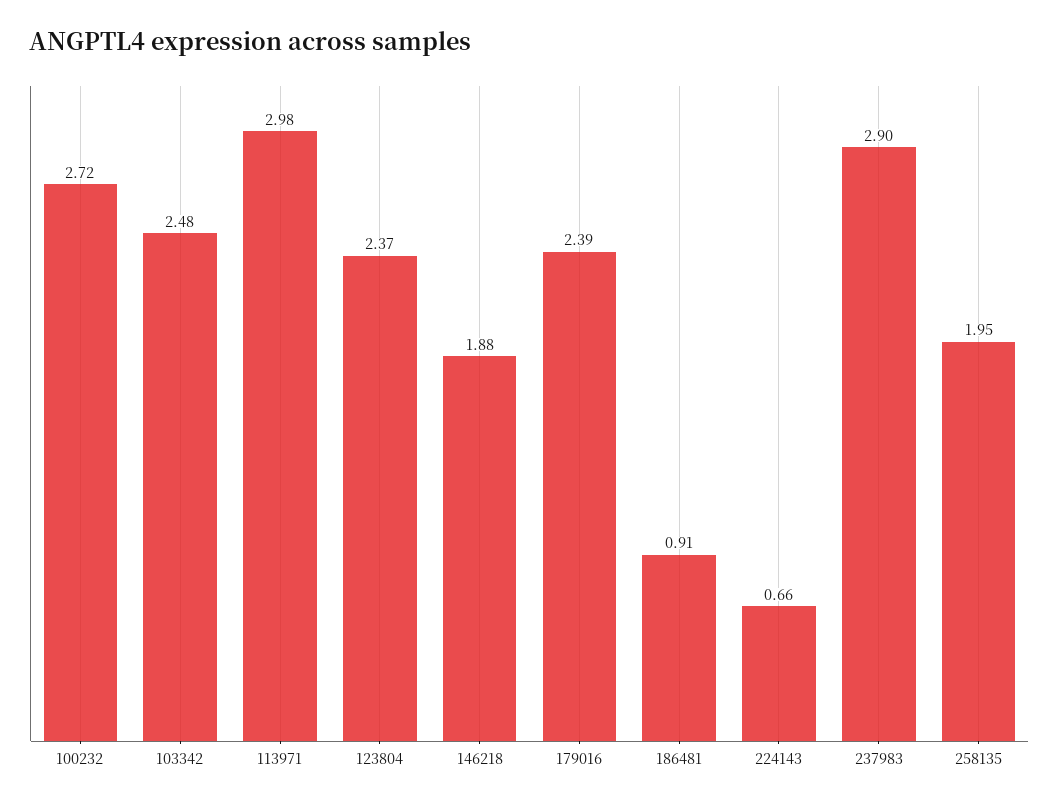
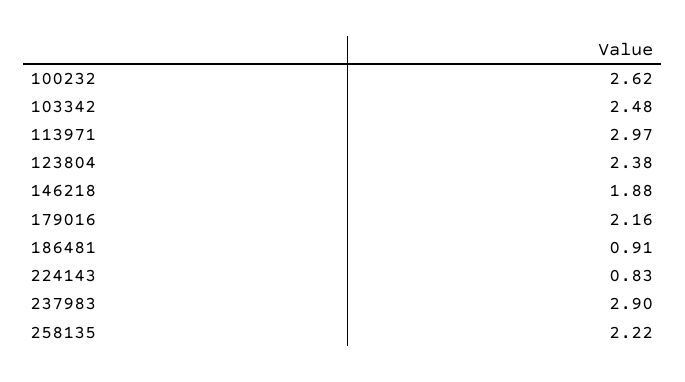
100232: 2.72 -> 2.62
113971: 2.98 -> 2.97
123804: 2.37 -> 2.38
179016: 2.39 -> 2.16
224143: 0.66 -> 0.83
258135: 1.95 -> 2.22

